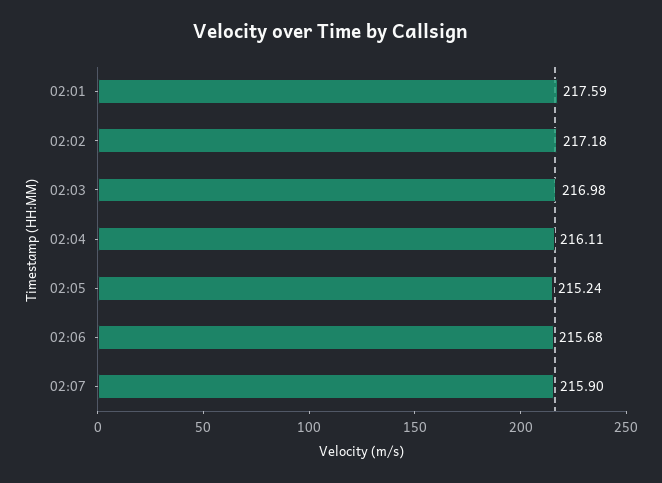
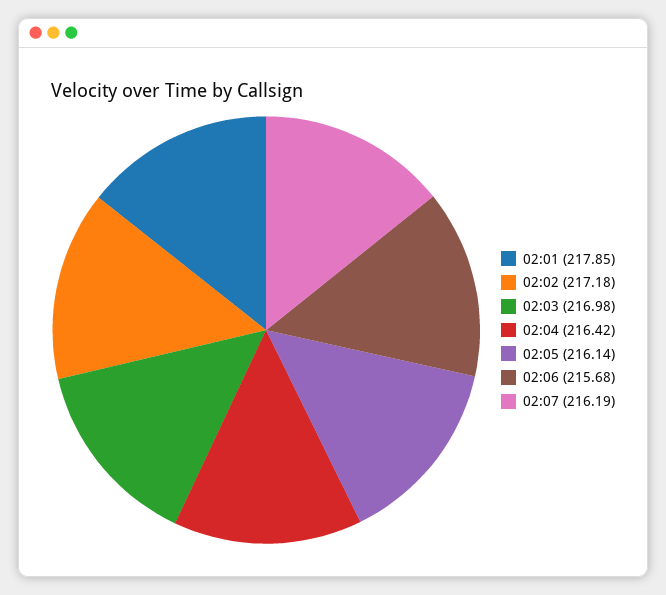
02:01: 217.59 -> 217.85
02:04: 216.11 -> 216.42
02:05: 215.24 -> 216.14
02:07: 215.9 -> 216.19

